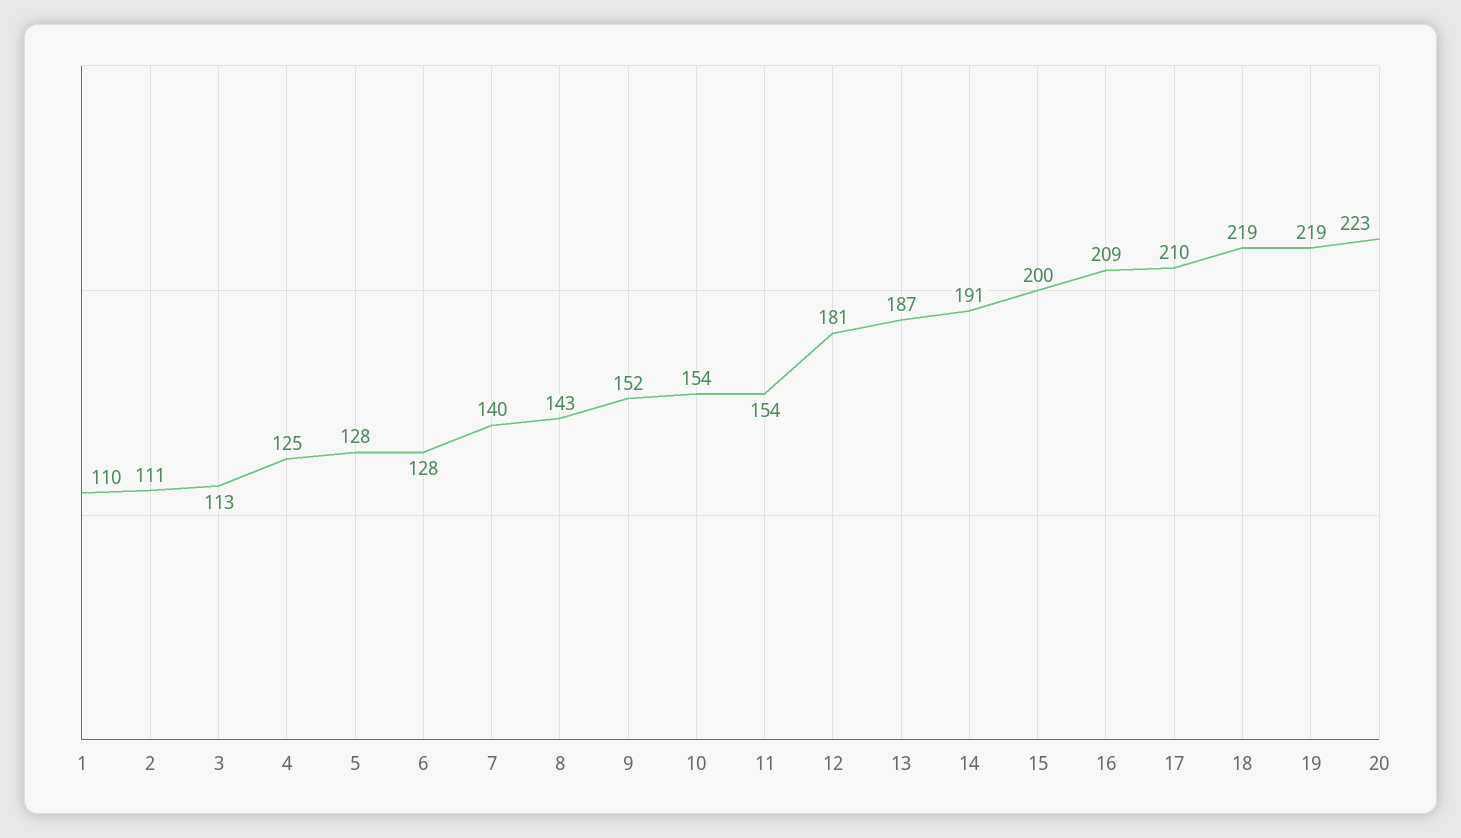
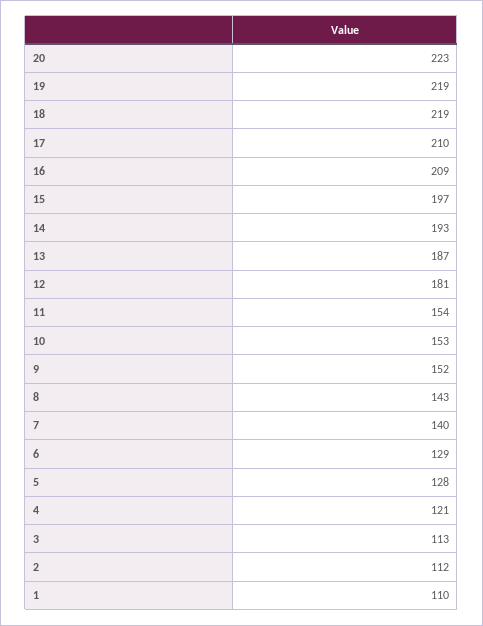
2: 111 -> 112
4: 125 -> 121
6: 128 -> 129
10: 154 -> 153
14: 191 -> 193
15: 200 -> 197

